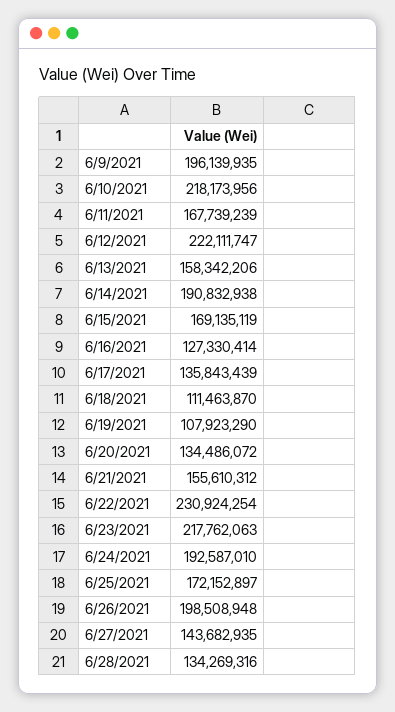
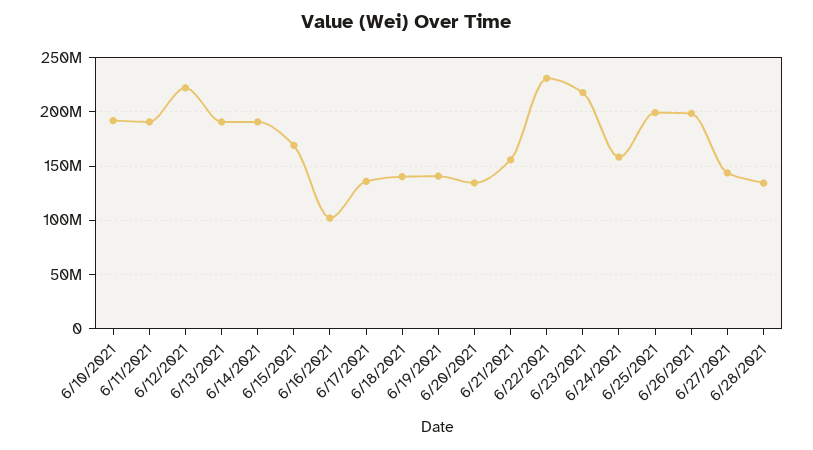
6/9/2021: 196139935 -> none
6/10/2021: 218173956 -> 190000000
6/11/2021: 167739239 -> 190000000
6/13/2021: 158342206 -> 190000000
6/16/2021: 127330414 -> 100000000
6/18/2021: 111463870 -> 140000000
6/19/2021: 107923290 -> 140000000
6/24/2021: 192587010 -> 160000000
6/25/2021: 172152897 -> 200000000

